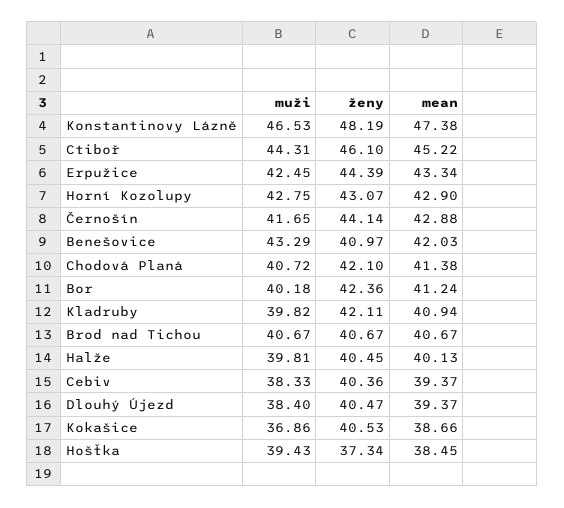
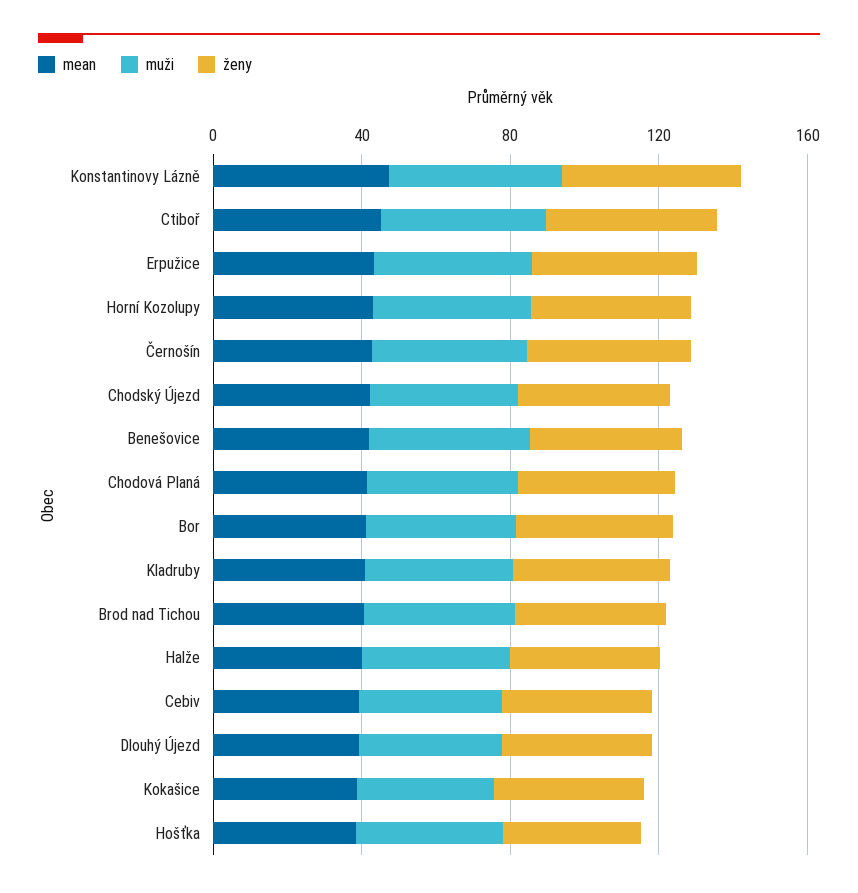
mean, Chodský Újezd: none -> 40
muži, Chodský Újezd: none -> 40
ženy, Chodský Újezd: none -> 40

